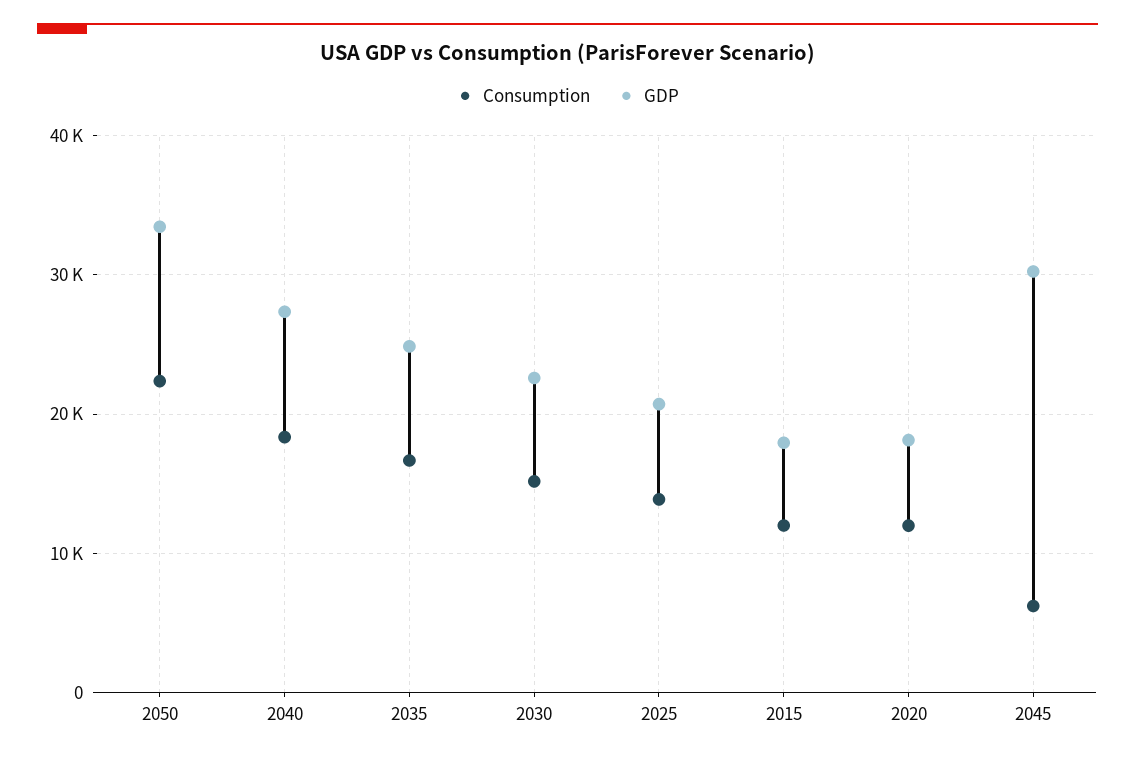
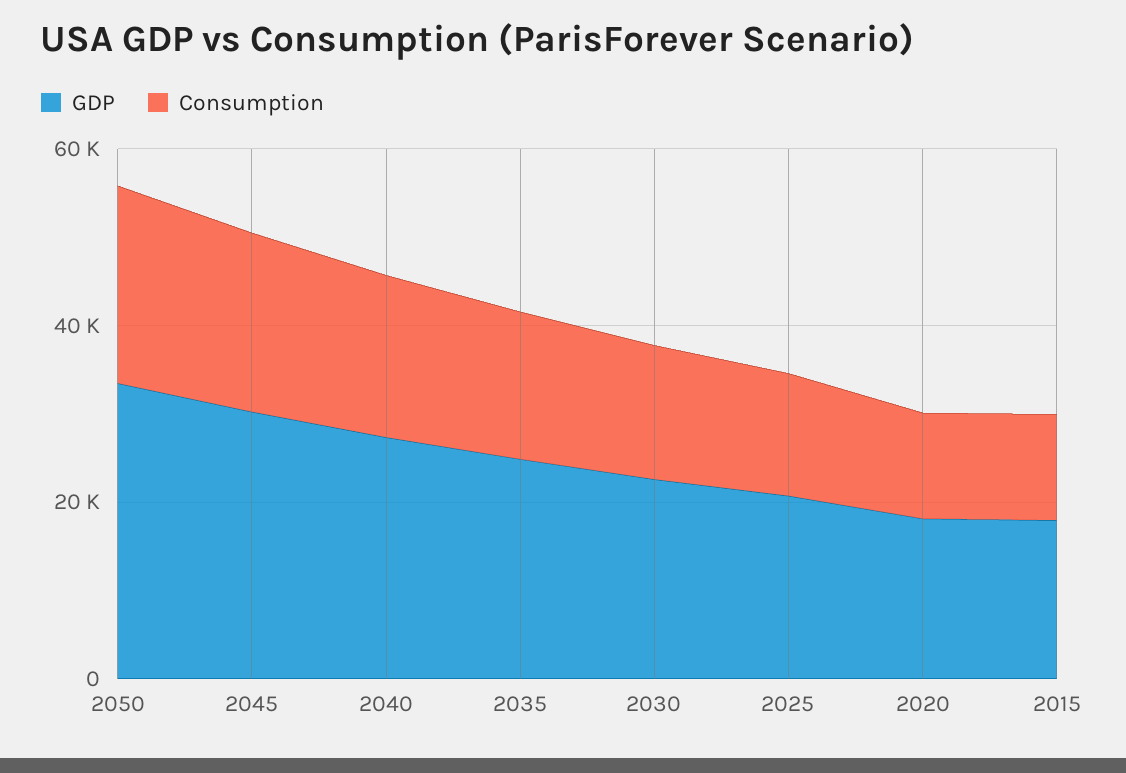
Consumption, 2045: 6000 -> 20000

